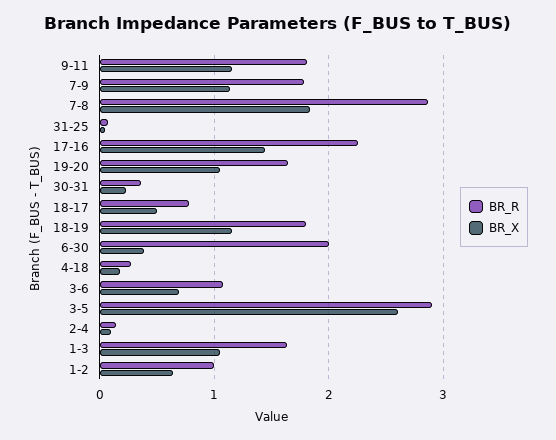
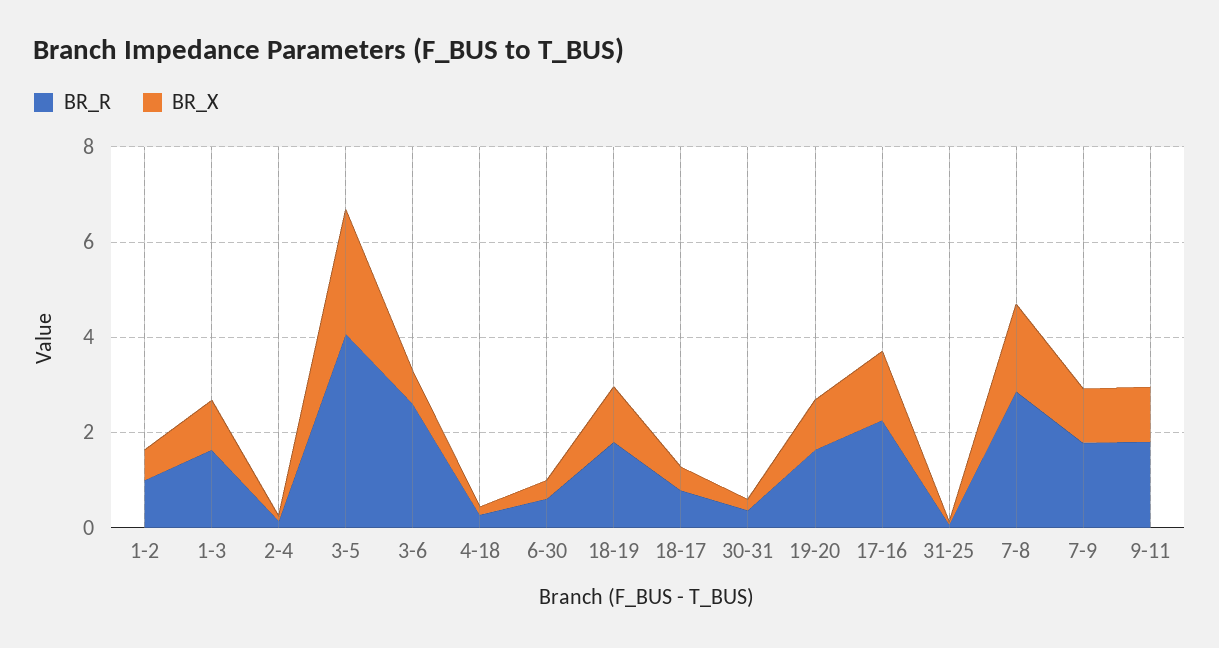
BR_R, 6-30: 2 -> 0.5
BR_R, 3-6: 1.1 -> 2.5
BR_R, 3-5: 2.9 -> 4

